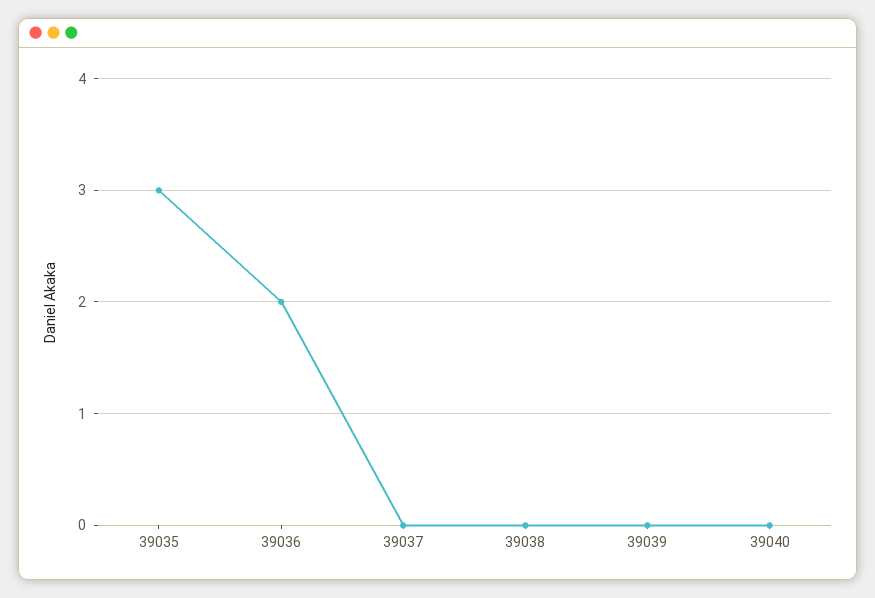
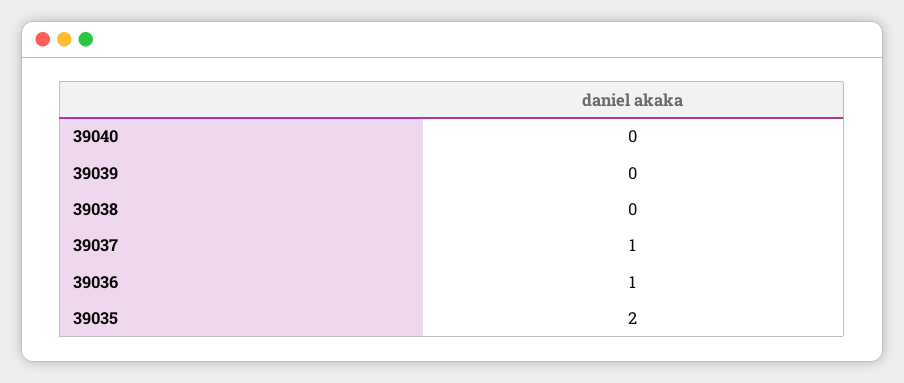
39035: 3 -> 2
39036: 2 -> 1
39037: 0 -> 1

